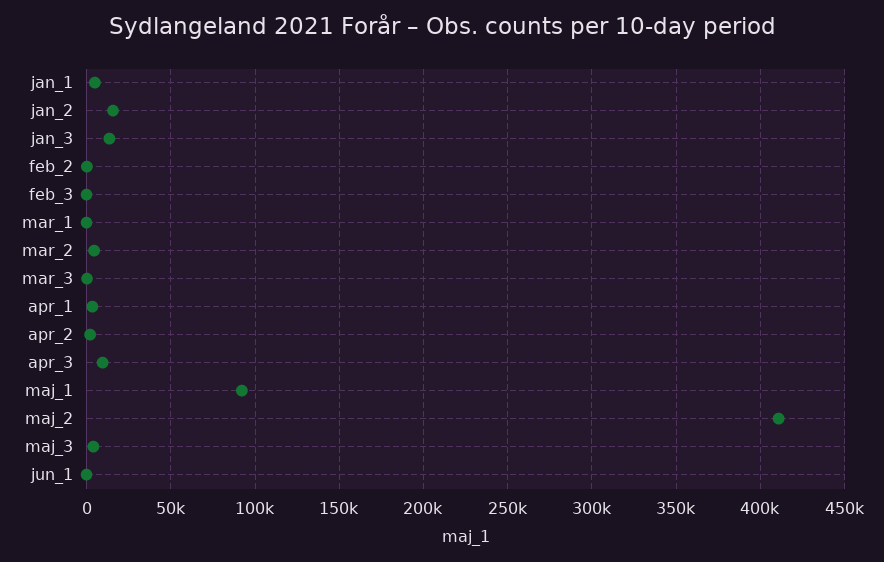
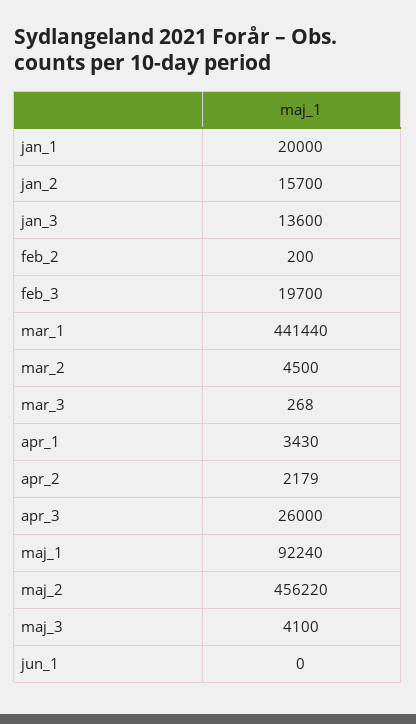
jan_1: 5000 -> 20000
feb_3: 0 -> 19700
mar_1: 0 -> 441440
apr_3: 10000 -> 26000
maj_2: 410000 -> 456220

